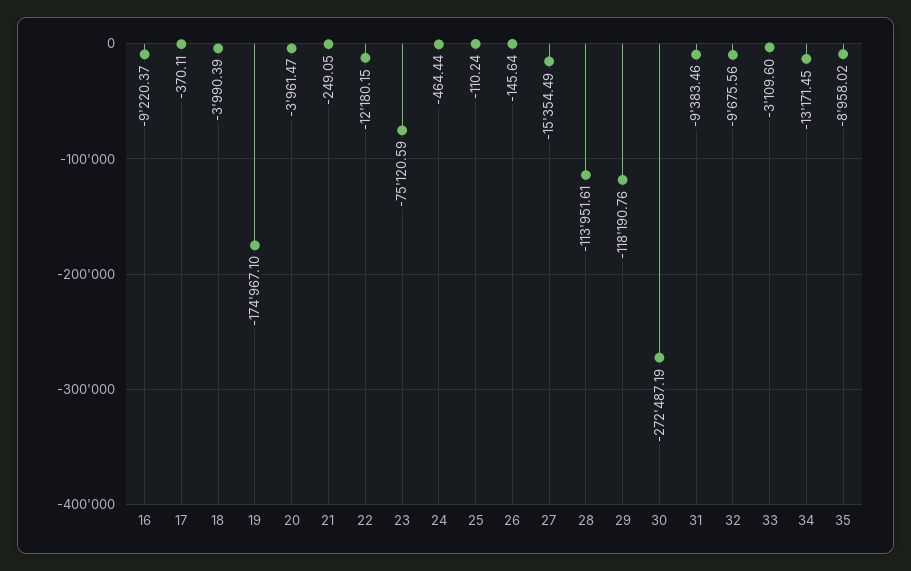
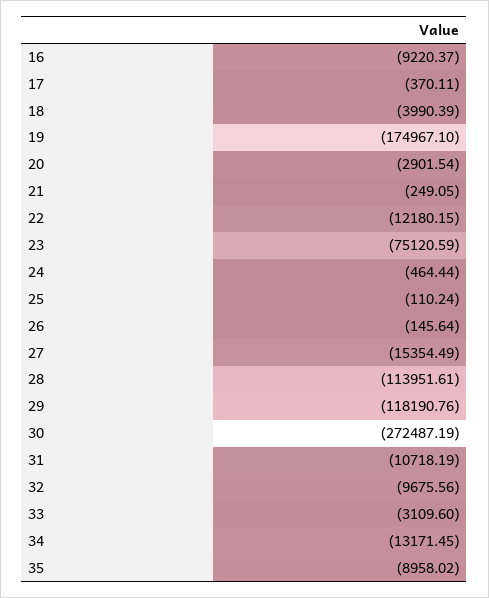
20: -3961.47 -> -2901.54
31: -9383.46 -> -10718.19

